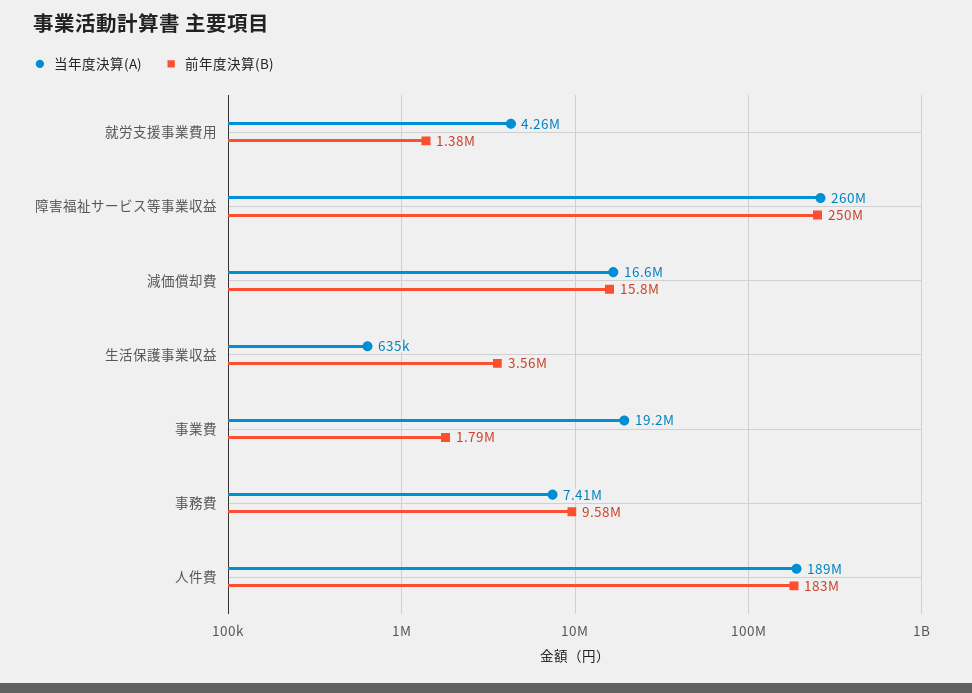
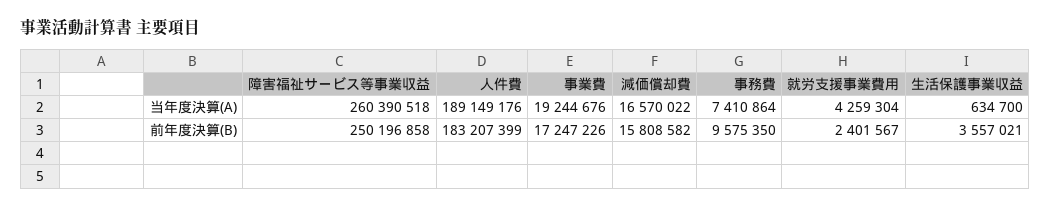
前年度決算(B), 就労支援事業費用: 1380000 -> 2401567
前年度決算(B), 事業費: 1790000 -> 17247226

